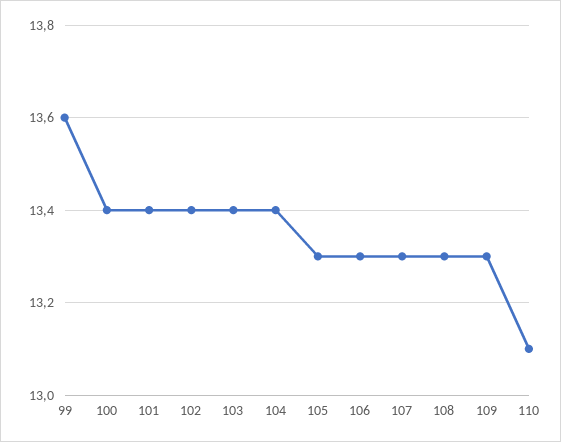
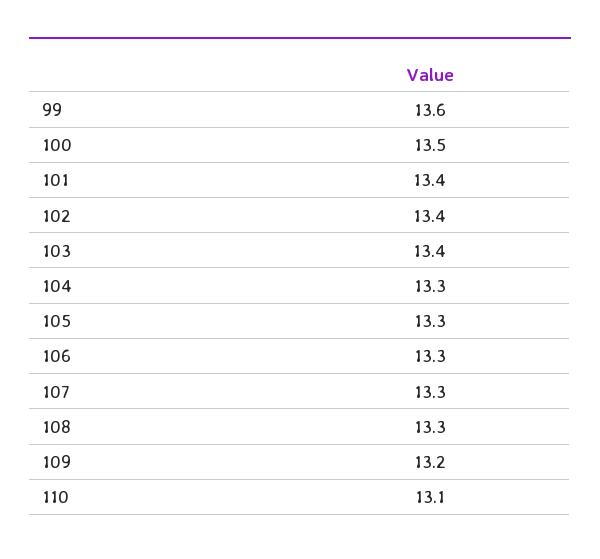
100: 13.4 -> 13.5
104: 13.4 -> 13.3
109: 13.3 -> 13.2

